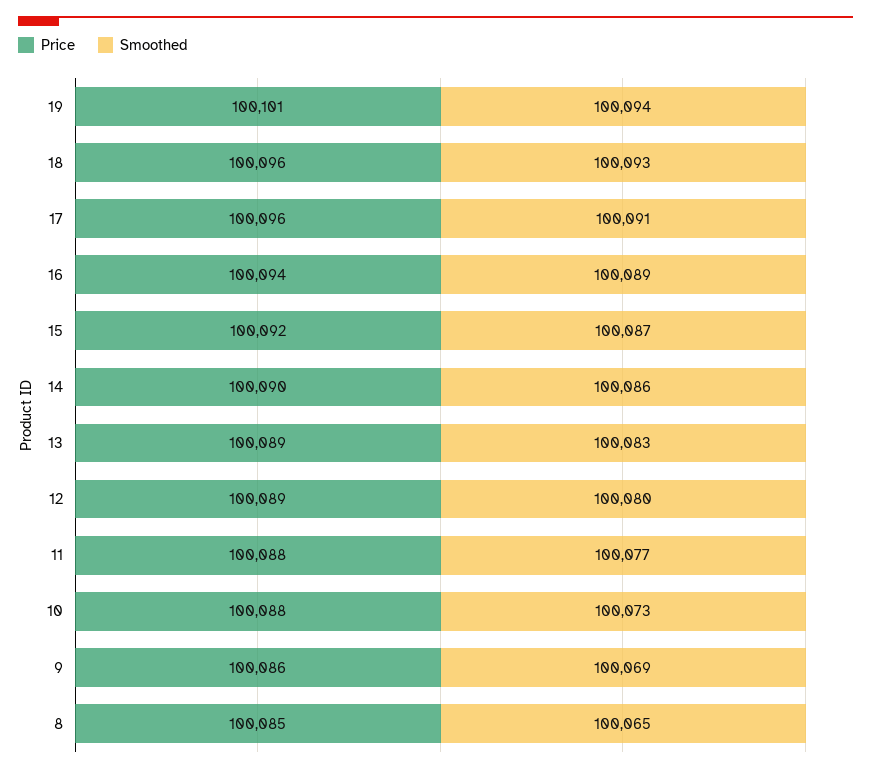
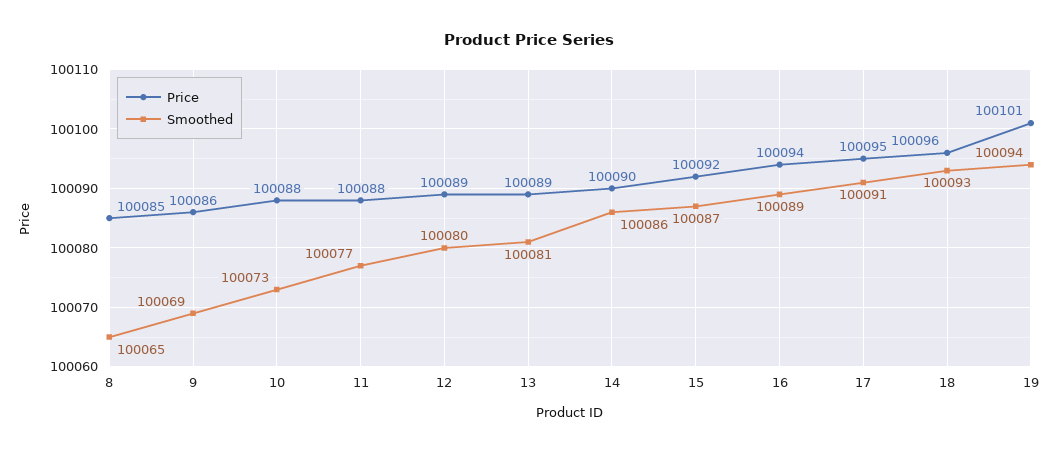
Price, 17: 100096 -> 100095
Smoothed, 13: 100083 -> 100081

